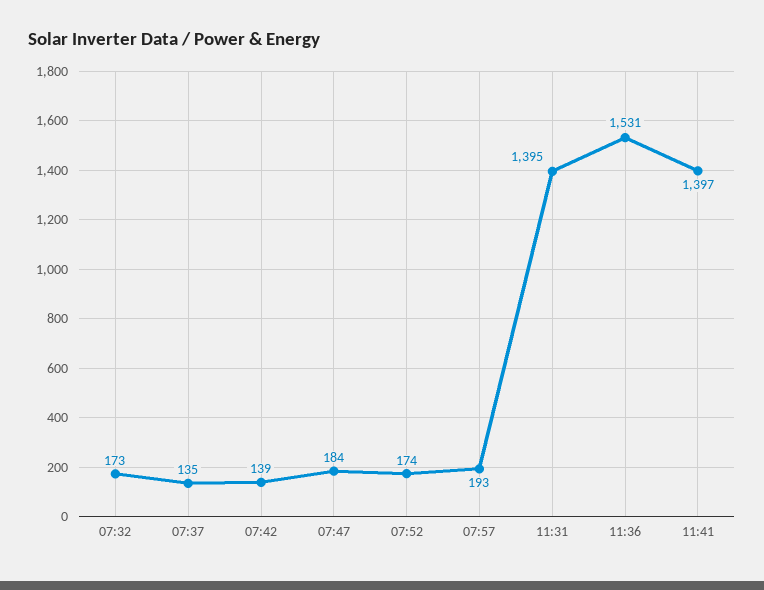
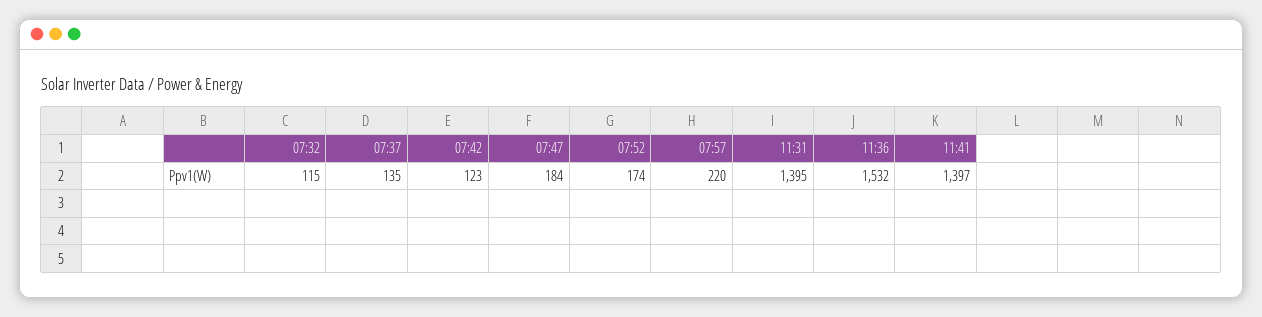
07:32: 173 -> 115
07:42: 139 -> 123
07:57: 193 -> 220
11:36: 1531 -> 1532

